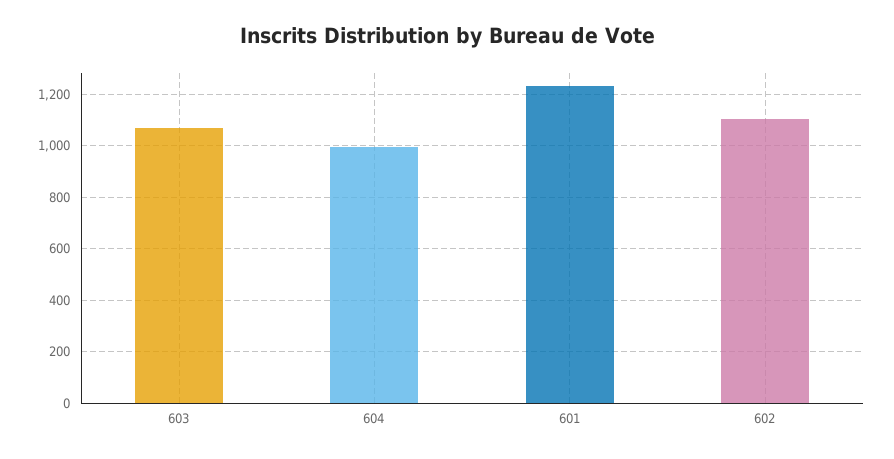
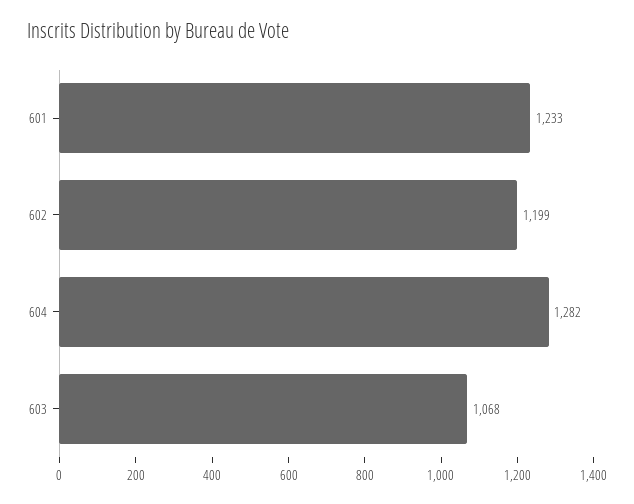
604: 1000 -> 1282
602: 1100 -> 1199

